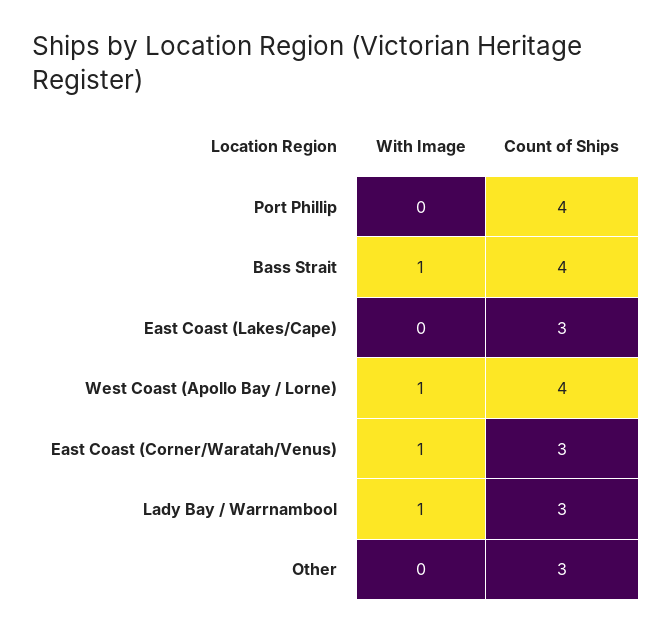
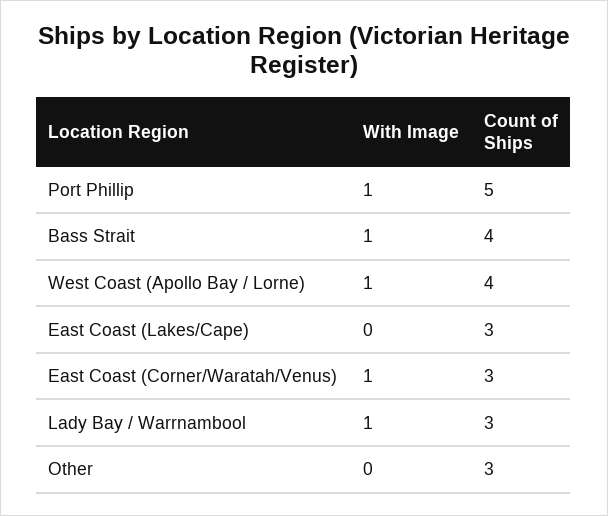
With Image, Port Phillip: 0 -> 1
Count of Ships, Port Phillip: 4 -> 5

